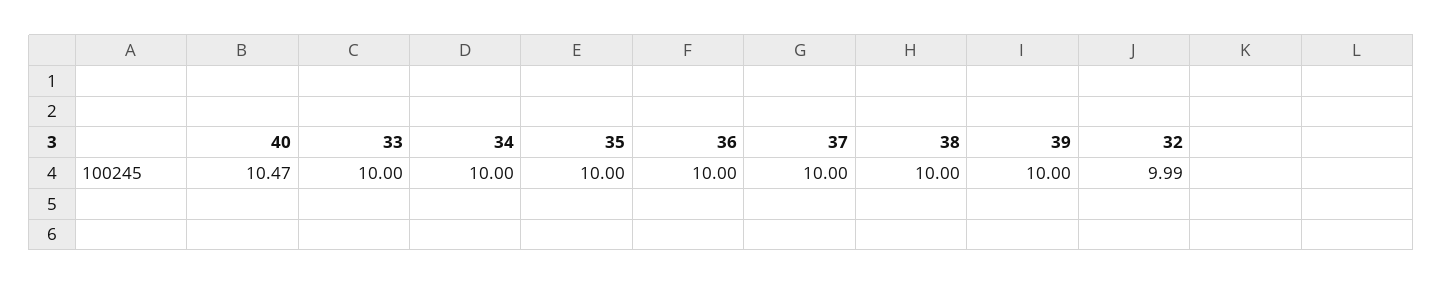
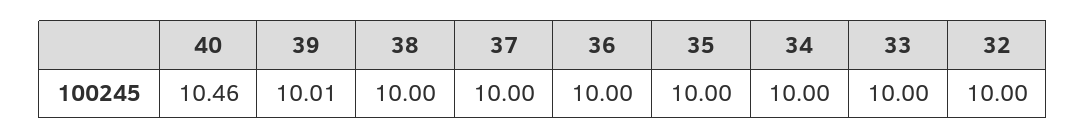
40: 10.47 -> 10.46
39: 10 -> 10.01
32: 9.99 -> 10

